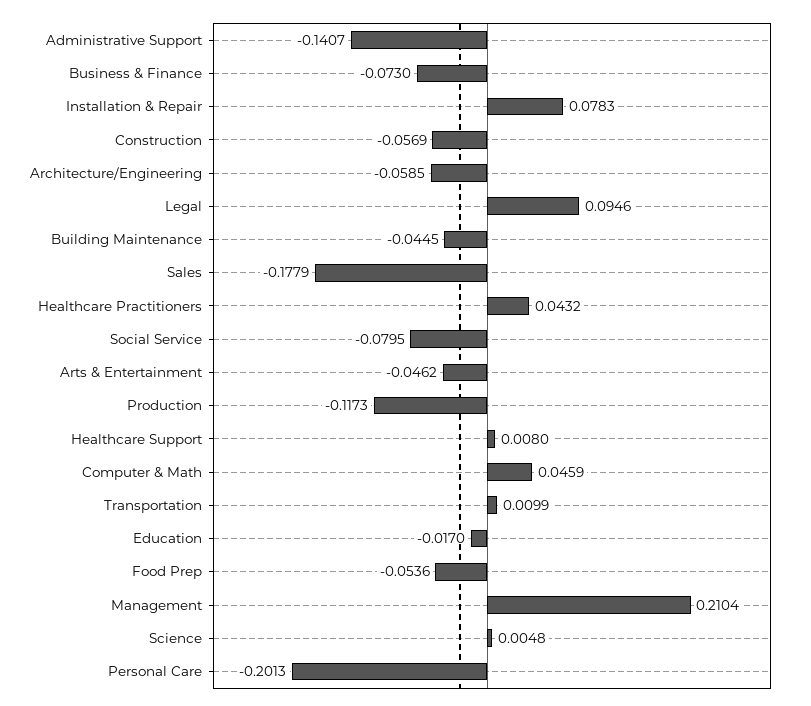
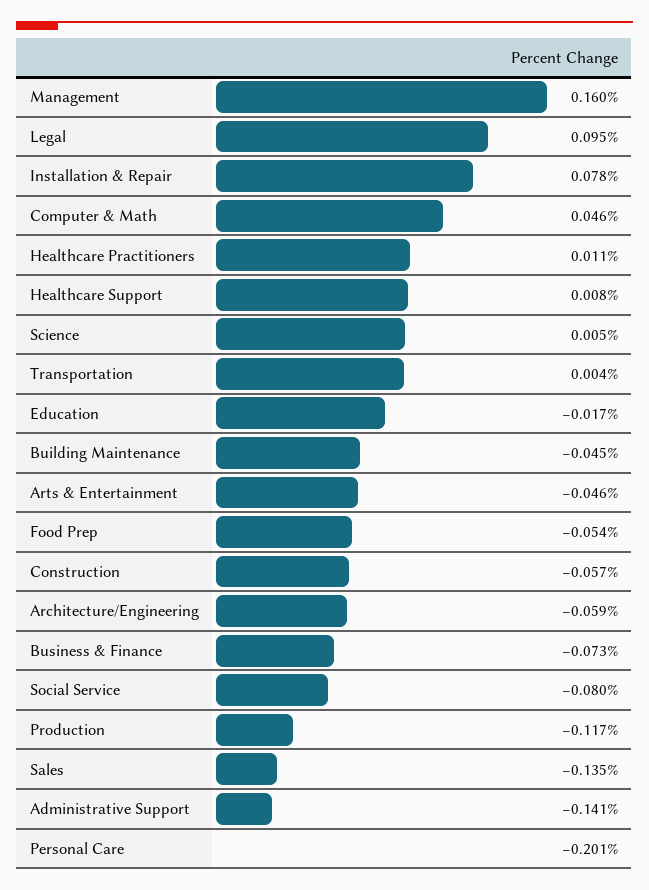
Sales: -0.1779 -> -0.135
Healthcare Practitioners: 0.0432 -> 0.011
Transportation: 0.0099 -> 0.004
Management: 0.2104 -> 0.16

